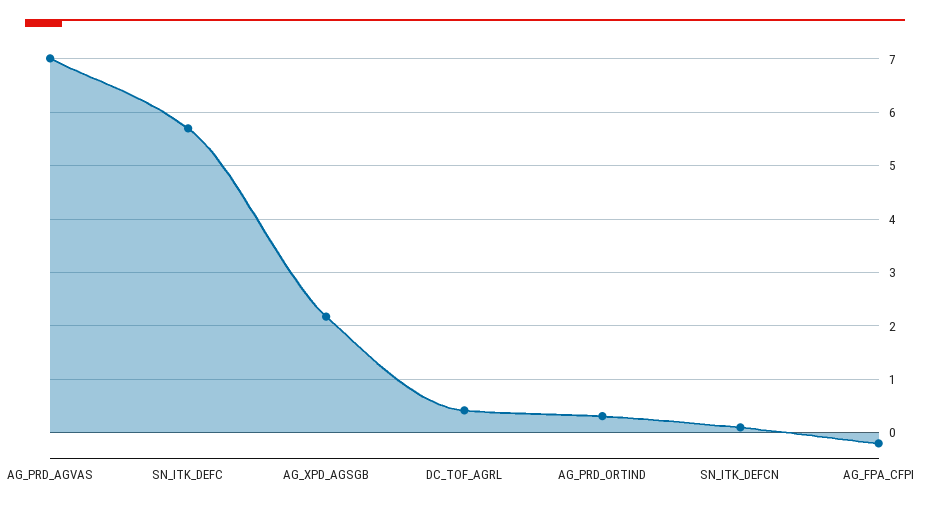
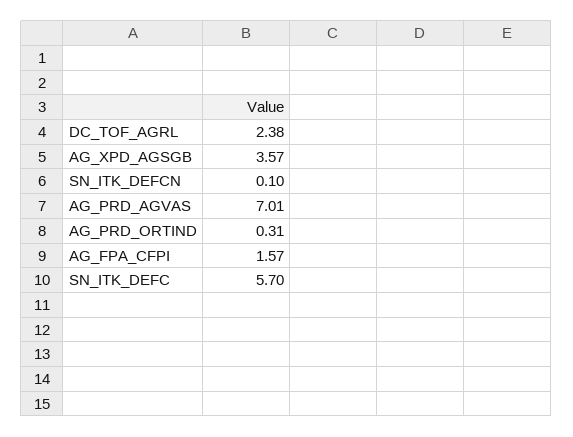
AG_XPD_AGSGB: 2.2 -> 3.57
DC_TOF_AGRL: 0.4 -> 2.38
AG_FPA_CFPI: -0.2 -> 1.57

